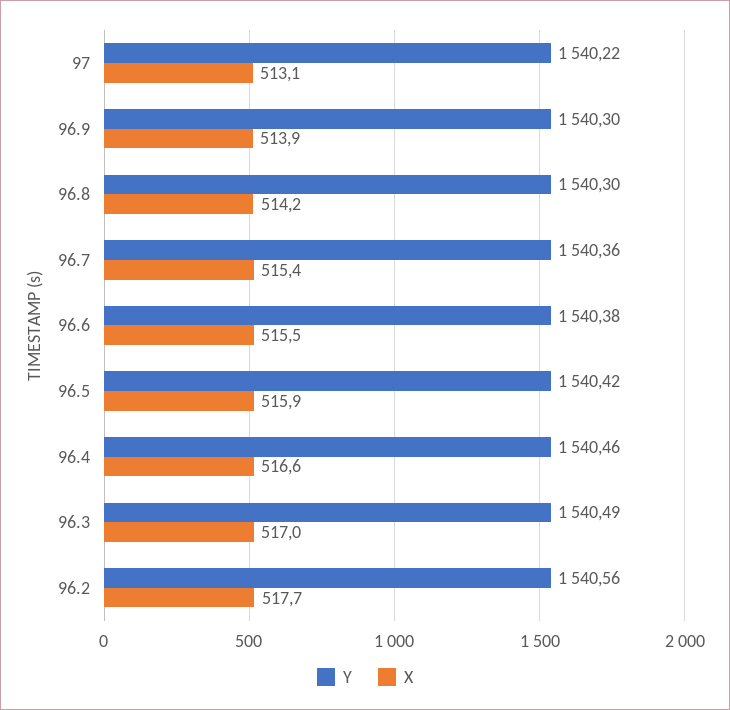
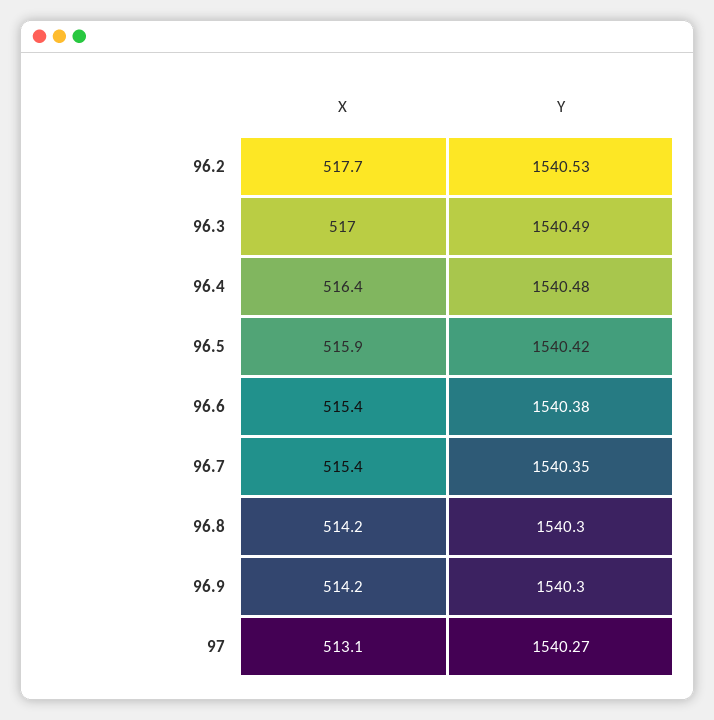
Y, 97: 1540.22 -> 1540.27
X, 96.9: 513.9 -> 514.2
Y, 96.7: 1540.36 -> 1540.35
X, 96.6: 515.5 -> 515.4
Y, 96.4: 1540.46 -> 1540.48
X, 96.4: 516.6 -> 516.4
Y, 96.2: 1540.56 -> 1540.53

